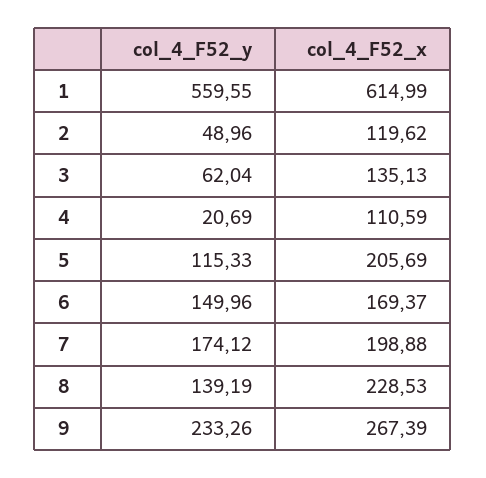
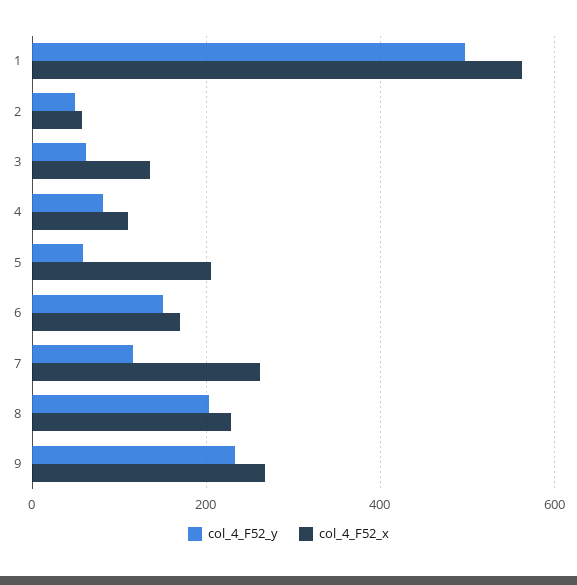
col_4_F52_y, 1: 559.55 -> 500
col_4_F52_x, 1: 614.99 -> 560
col_4_F52_x, 2: 119.62 -> 60
col_4_F52_y, 4: 20.69 -> 80
col_4_F52_y, 5: 115.33 -> 60
col_4_F52_y, 7: 174.12 -> 120
col_4_F52_x, 7: 198.88 -> 260
col_4_F52_y, 8: 139.19 -> 200

